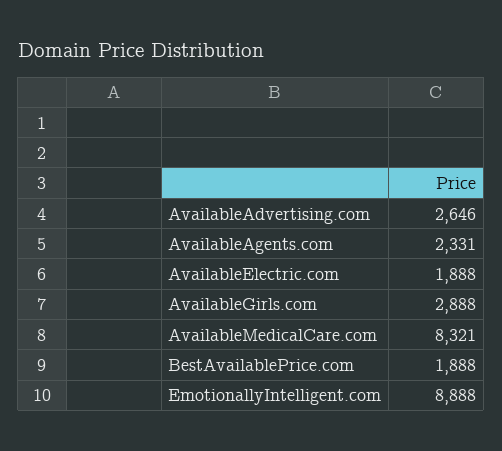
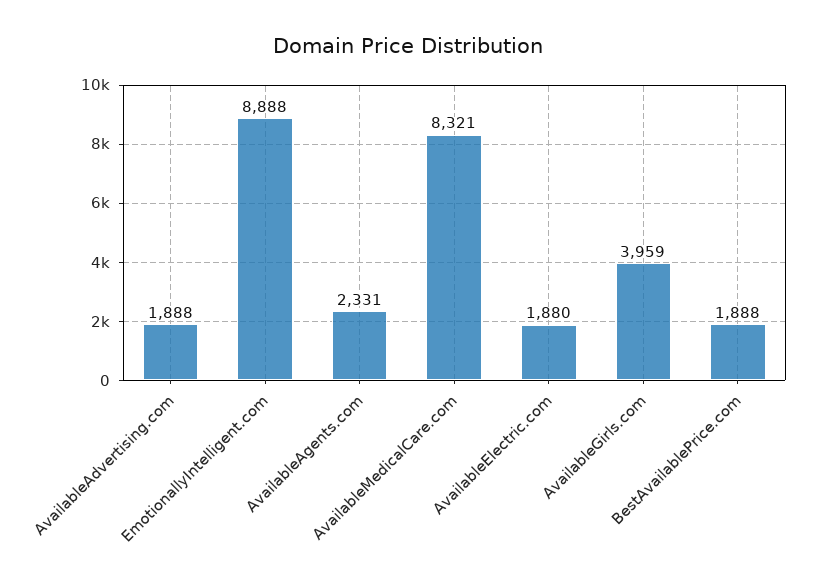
AvailableAdvertising.com: 2646 -> 1888
AvailableElectric.com: 1888 -> 1880
AvailableGirls.com: 2888 -> 3959

